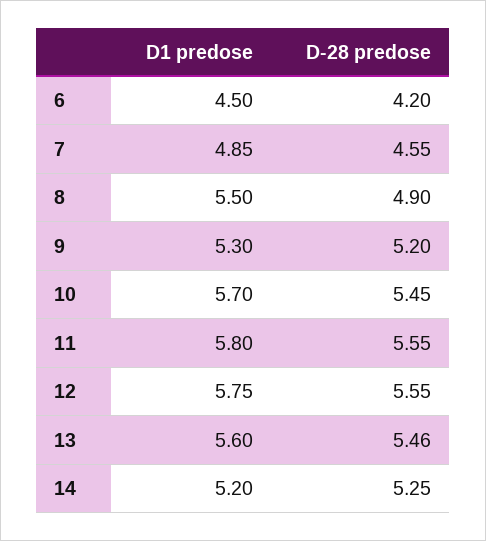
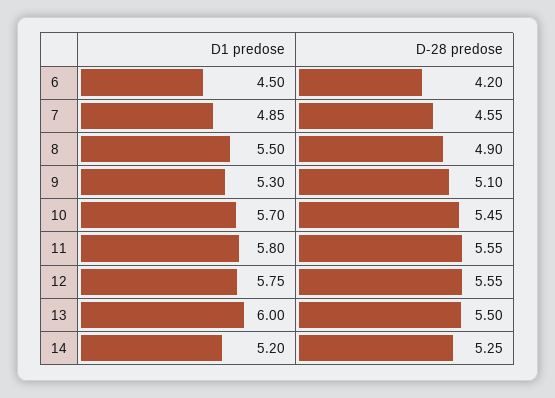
D-28 predose, 9: 5.2 -> 5.1
D1 predose, 13: 5.6 -> 6
D-28 predose, 13: 5.46 -> 5.5

